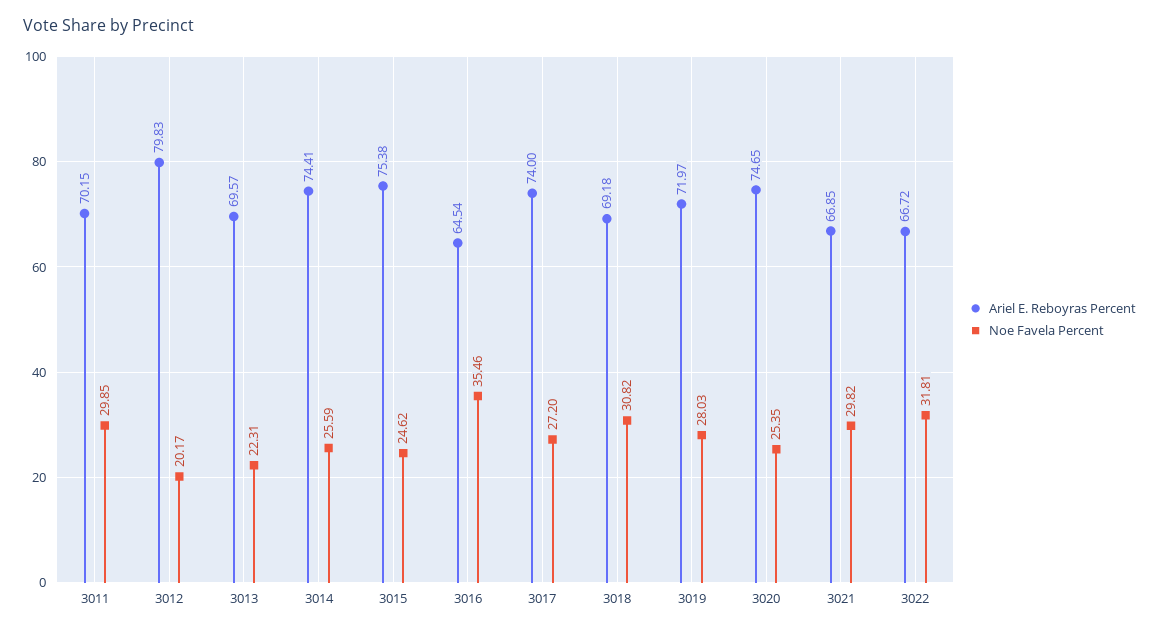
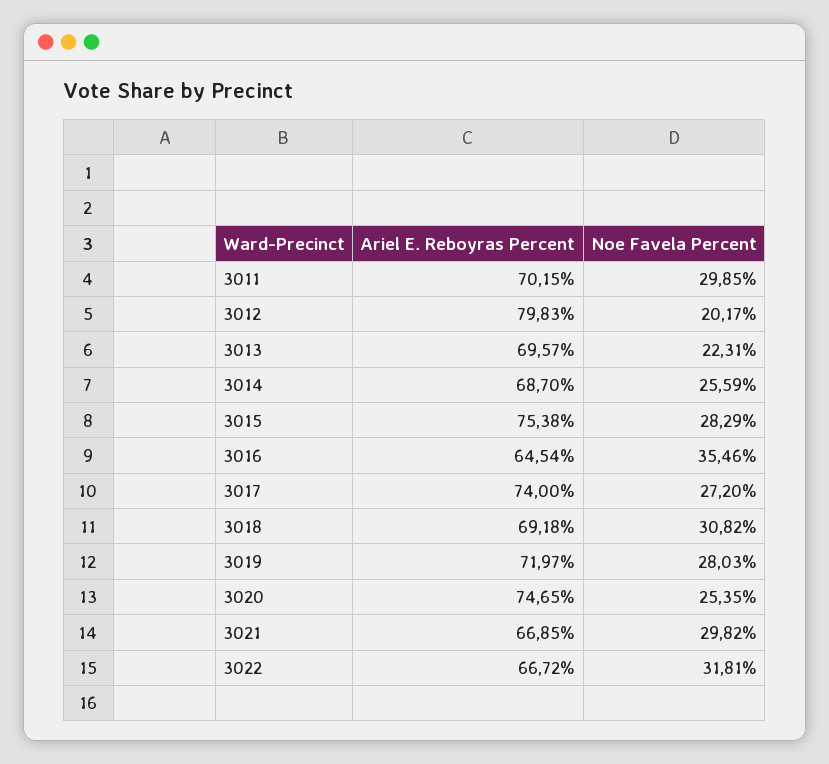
Ariel E. Reboyras Percent, 3014: 74.41 -> 68.7
Noe Favela Percent, 3015: 24.62 -> 28.29

